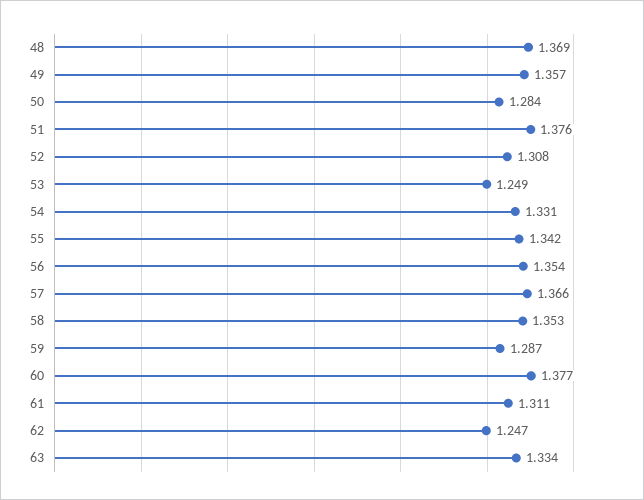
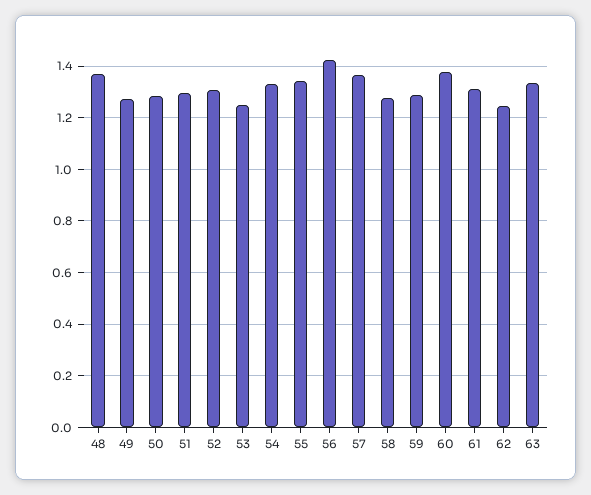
49: 1.357 -> 1.275
51: 1.376 -> 1.3
56: 1.354 -> 1.425
58: 1.353 -> 1.275

